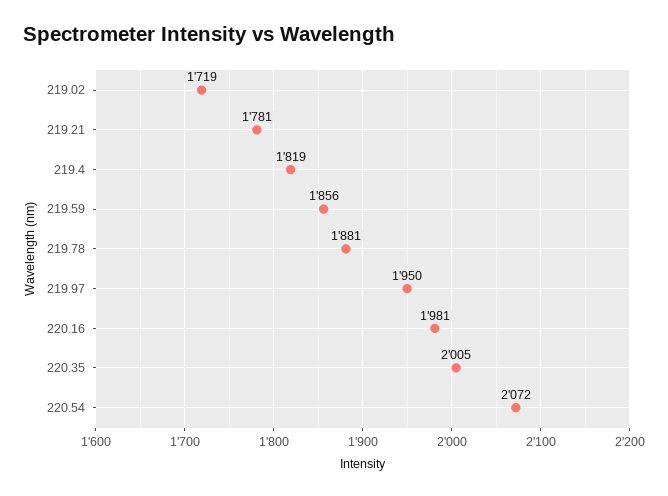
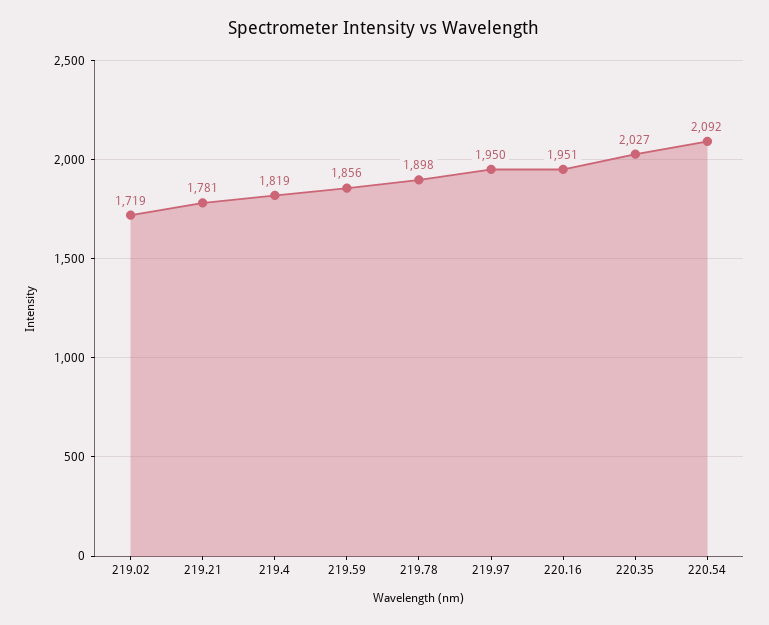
219.78: 1881 -> 1898
220.16: 1981 -> 1951
220.35: 2005 -> 2027
220.54: 2072 -> 2092

